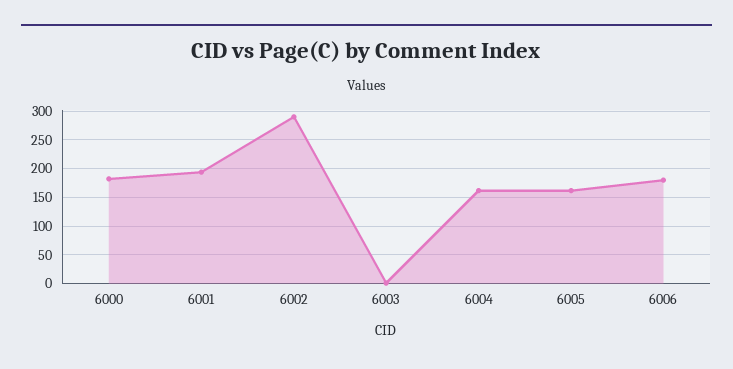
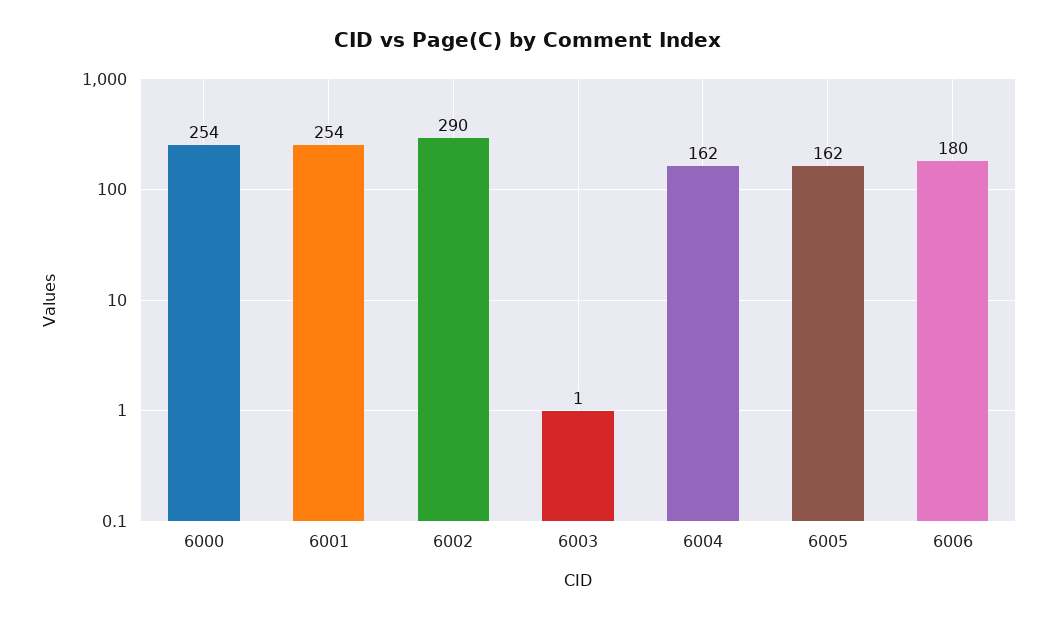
6000: 175 -> 254
6001: 200 -> 254

